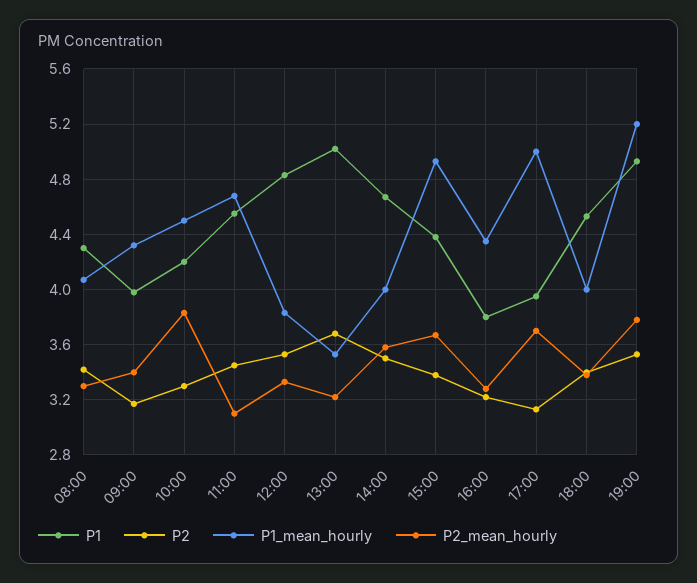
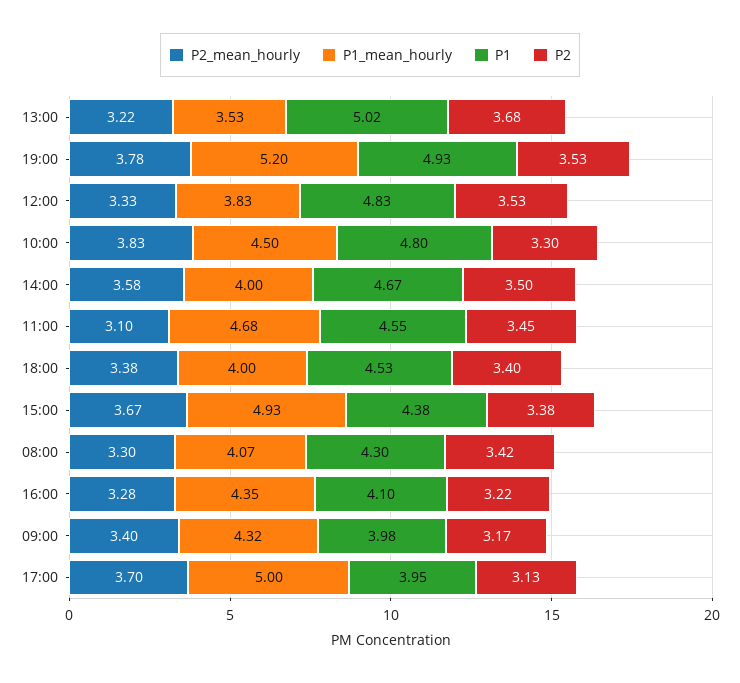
P1, 10:00: 4.2 -> 4.8
P1, 16:00: 3.8 -> 4.1

